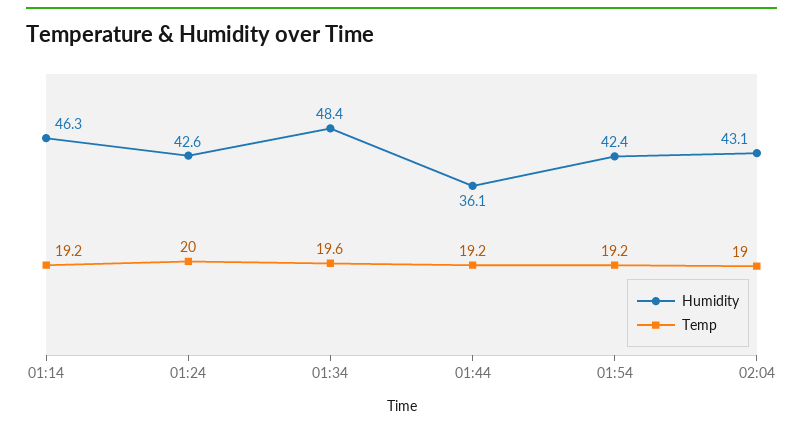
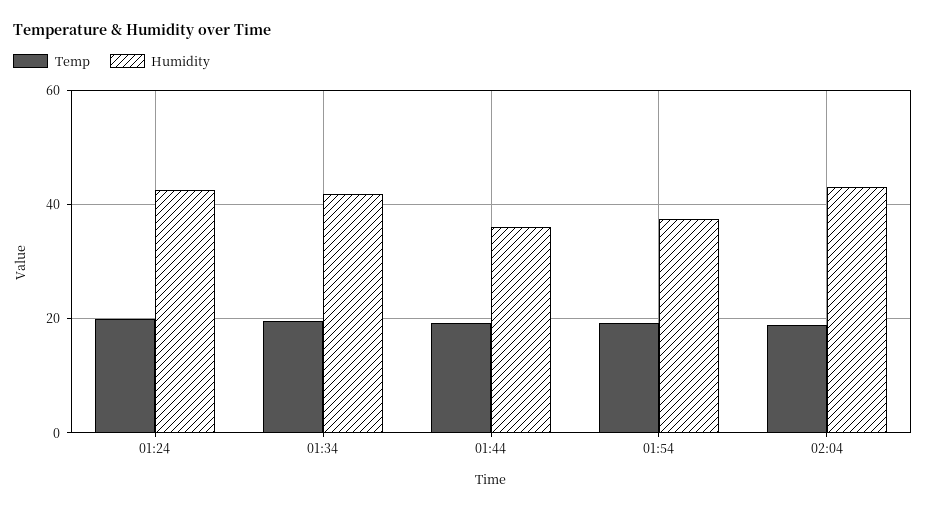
Humidity, 01:14: 46.3 -> none
Temp, 01:14: 19.2 -> none
Humidity, 01:34: 48.4 -> 42
Humidity, 01:54: 42.4 -> 38

